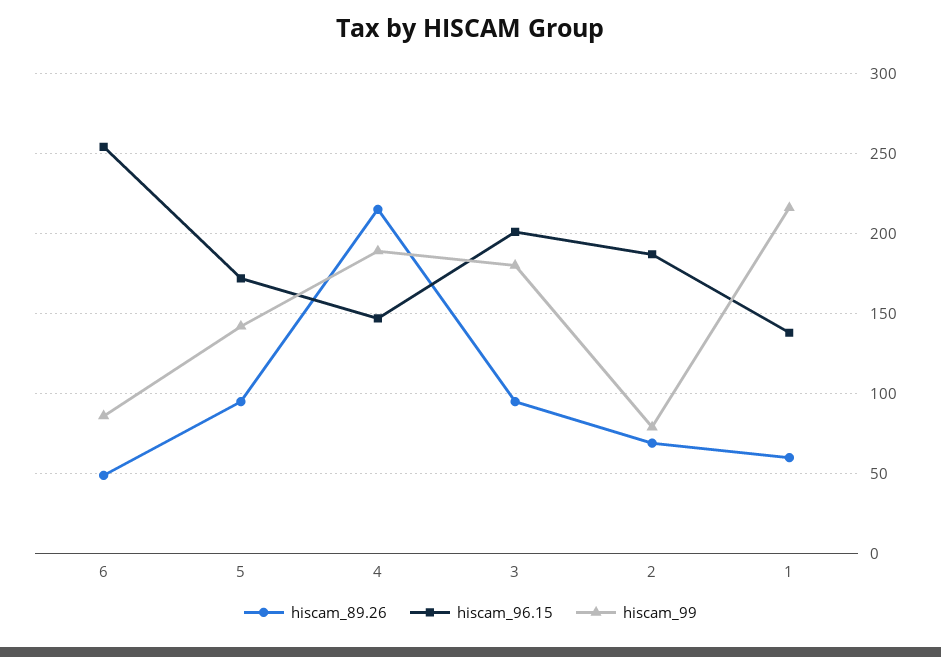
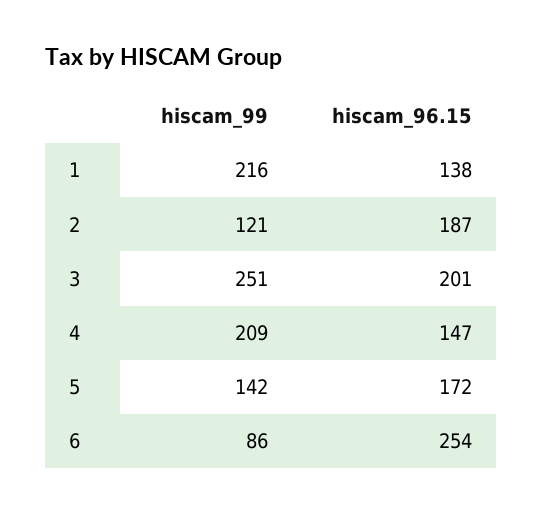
hiscam_89.26, 6: 50 -> none
hiscam_89.26, 5: 95 -> none
hiscam_89.26, 4: 215 -> none
hiscam_99, 4: 190 -> 209
hiscam_89.26, 3: 95 -> none
hiscam_99, 3: 180 -> 251
hiscam_89.26, 2: 70 -> none
hiscam_99, 2: 80 -> 121
hiscam_89.26, 1: 60 -> none

